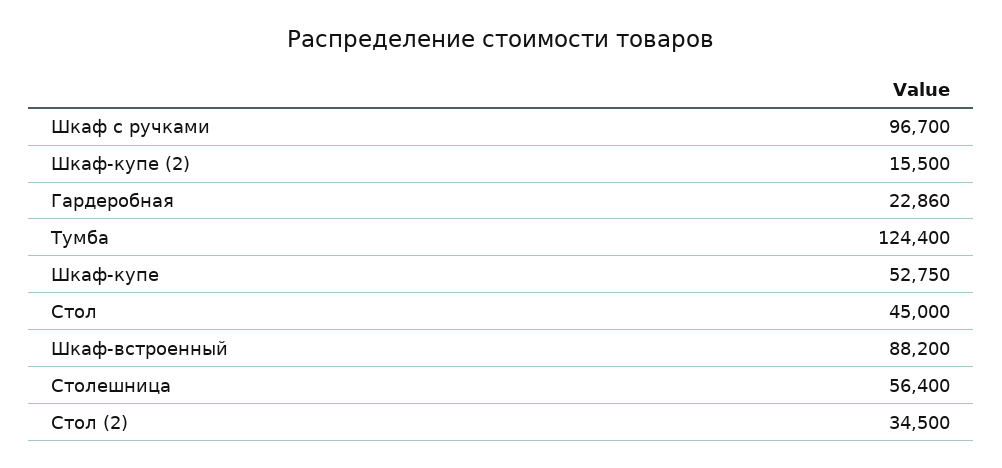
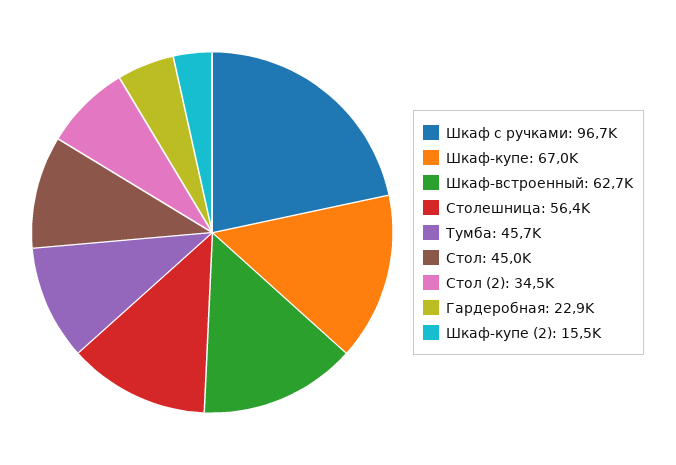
Тумба: 124400 -> 45700
Шкаф-купе: 52750 -> 67000
Шкаф-встроенный: 88200 -> 62700

